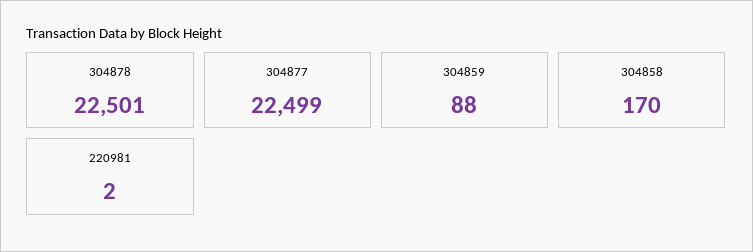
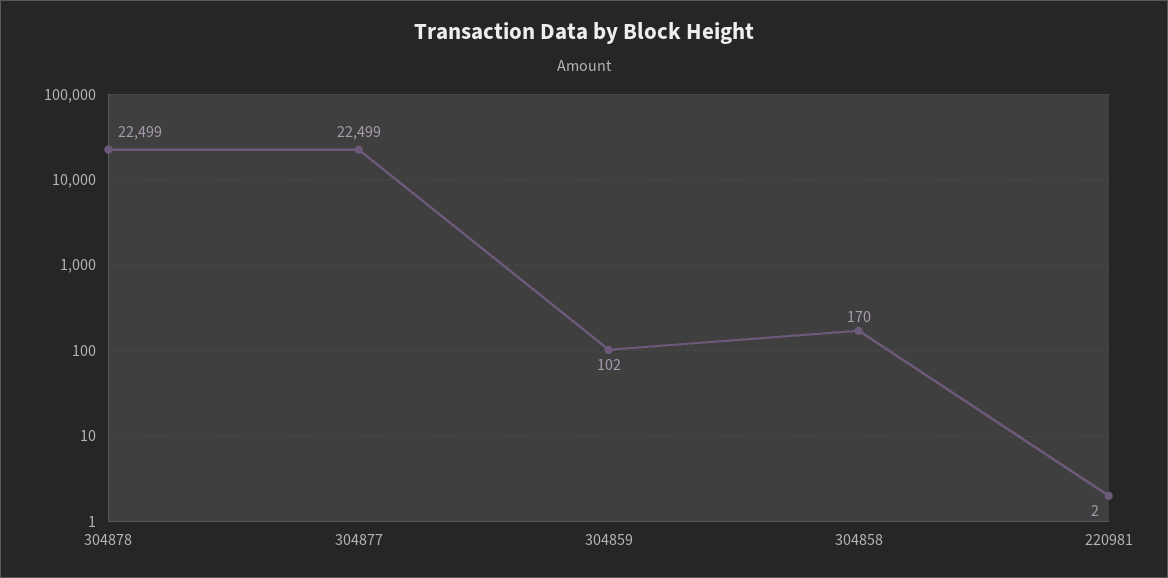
304878: 22501 -> 22499
304859: 88 -> 102

